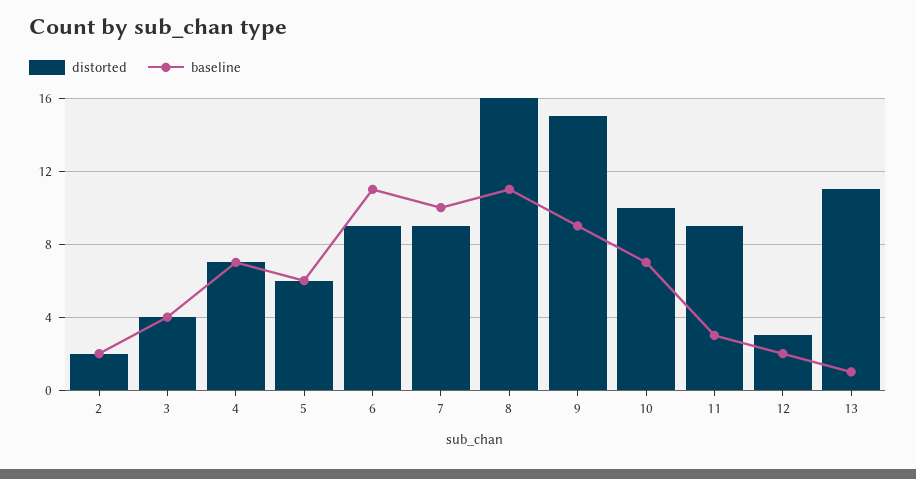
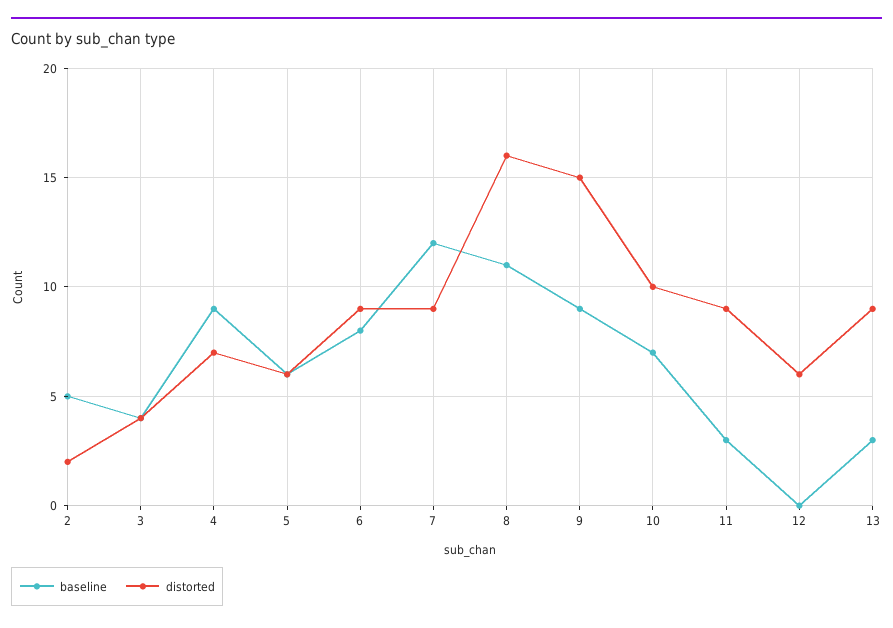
baseline, 2: 2 -> 5
baseline, 4: 7 -> 9
baseline, 6: 11 -> 8
baseline, 7: 10 -> 12
distorted, 12: 3 -> 6
baseline, 12: 2 -> 0
distorted, 13: 11 -> 9
baseline, 13: 1 -> 3

